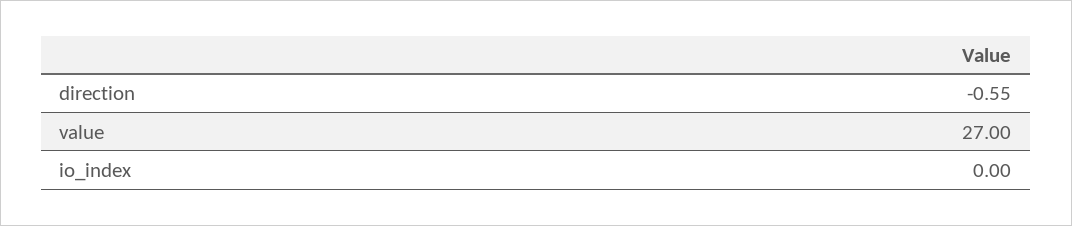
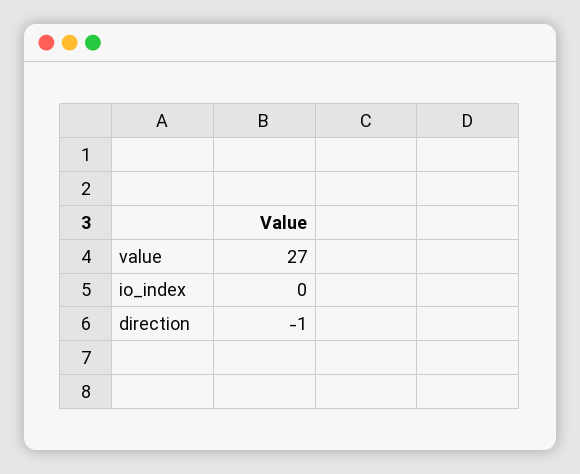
direction: -0.55 -> -1

